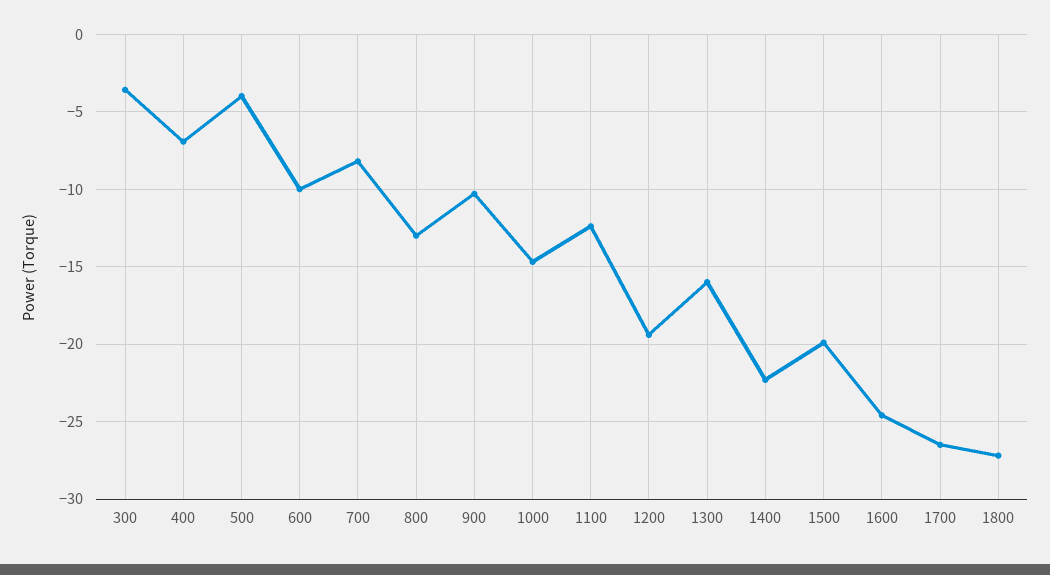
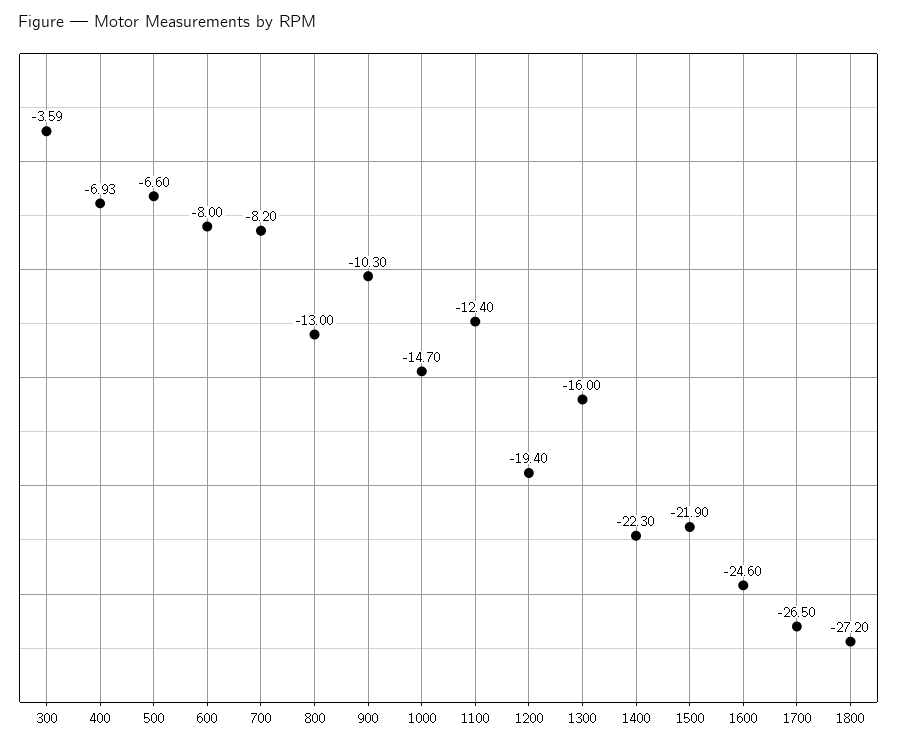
500: -4 -> -6.6
600: -10 -> -8
1500: -20 -> -21.9

